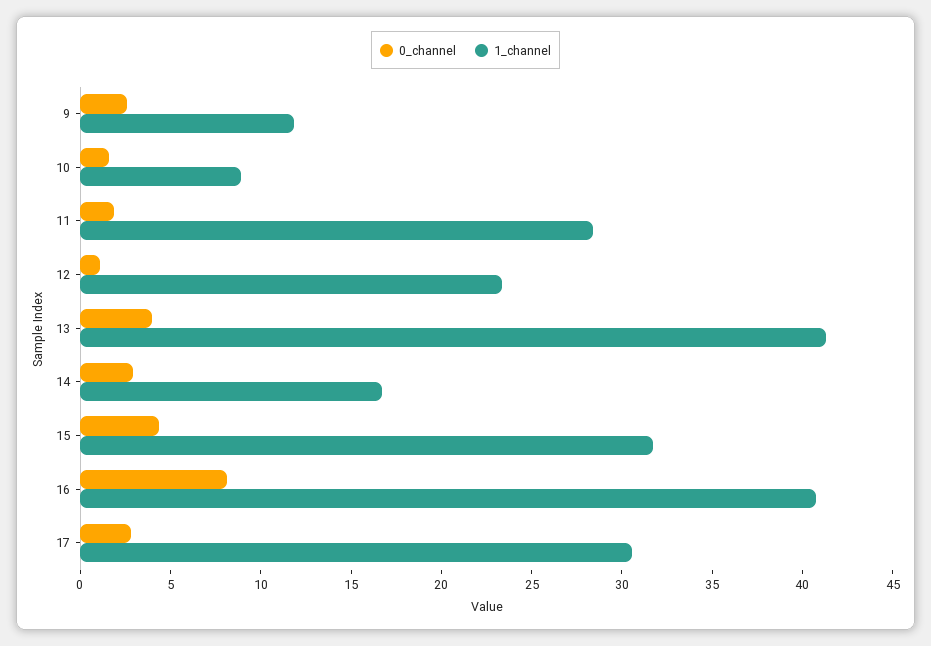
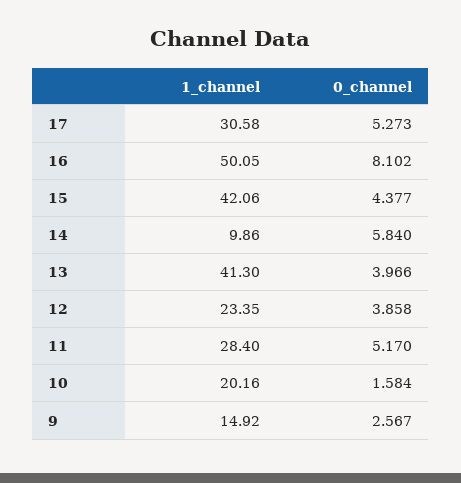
1_channel, 9: 12 -> 14.92
1_channel, 10: 9 -> 20.16
0_channel, 11: 2 -> 5.17
0_channel, 12: 1 -> 3.858
0_channel, 14: 3 -> 5.84
1_channel, 14: 17 -> 9.86
1_channel, 15: 32 -> 42.06
1_channel, 16: 41 -> 50.05
0_channel, 17: 3 -> 5.273

